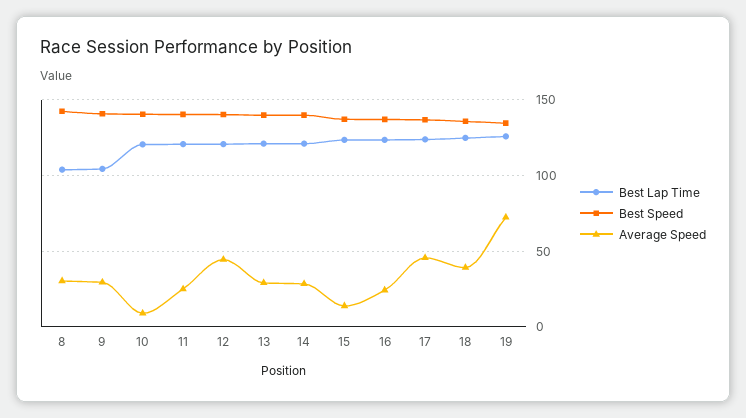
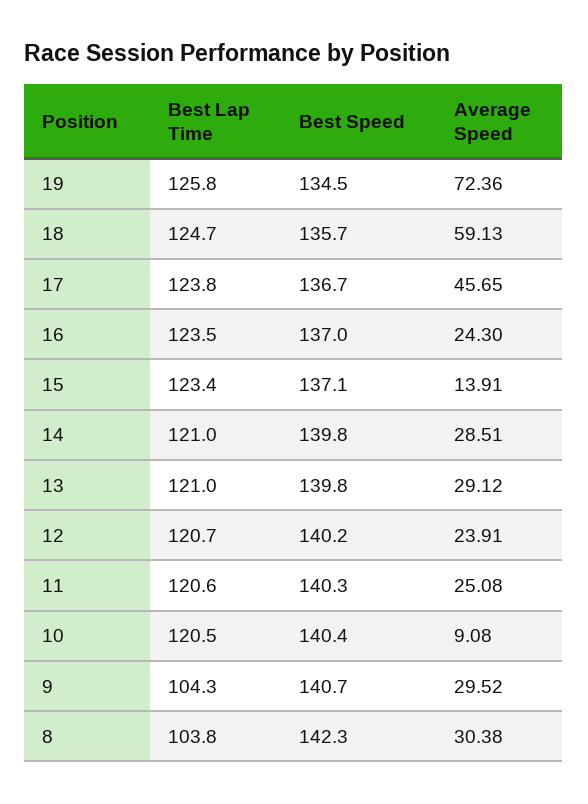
Average Speed, 12: 45 -> 23.91
Average Speed, 18: 40 -> 59.13

